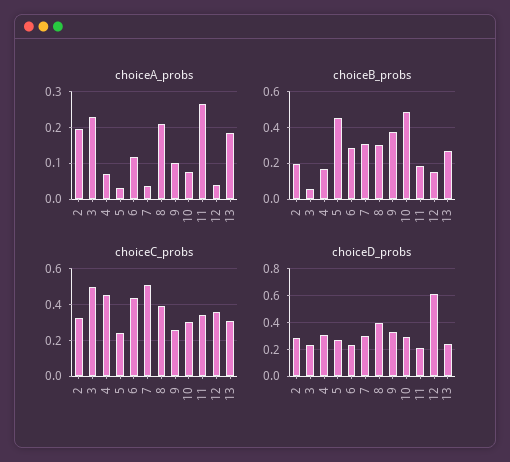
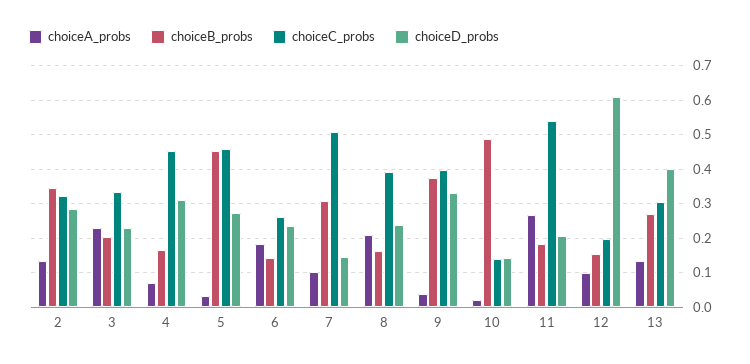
choiceA_probs, 2: 0.2 -> 0.14
choiceA_probs, 6: 0.12 -> 0.18
choiceA_probs, 7: 0.04 -> 0.1
choiceA_probs, 9: 0.1 -> 0.04
choiceA_probs, 10: 0.08 -> 0.02
choiceA_probs, 12: 0.04 -> 0.1
choiceA_probs, 13: 0.18 -> 0.14
choiceB_probs, 2: 0.2 -> 0.34
choiceB_probs, 3: 0.05 -> 0.2
choiceB_probs, 6: 0.3 -> 0.14
choiceB_probs, 8: 0.3 -> 0.16
choiceC_probs, 3: 0.5 -> 0.34
choiceC_probs, 5: 0.25 -> 0.46
choiceC_probs, 6: 0.45 -> 0.26
choiceC_probs, 9: 0.25 -> 0.4
choiceC_probs, 10: 0.3 -> 0.14
choiceC_probs, 11: 0.35 -> 0.54
choiceC_probs, 12: 0.35 -> 0.2
choiceD_probs, 7: 0.3 -> 0.14
choiceD_probs, 8: 0.4 -> 0.24
choiceD_probs, 10: 0.3 -> 0.14
choiceD_probs, 13: 0.25 -> 0.4

